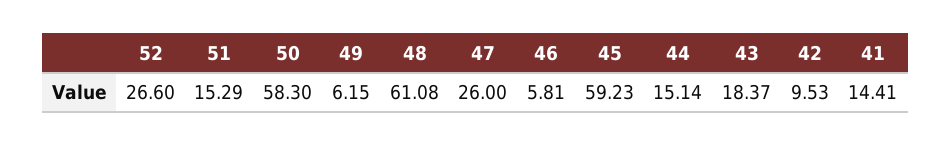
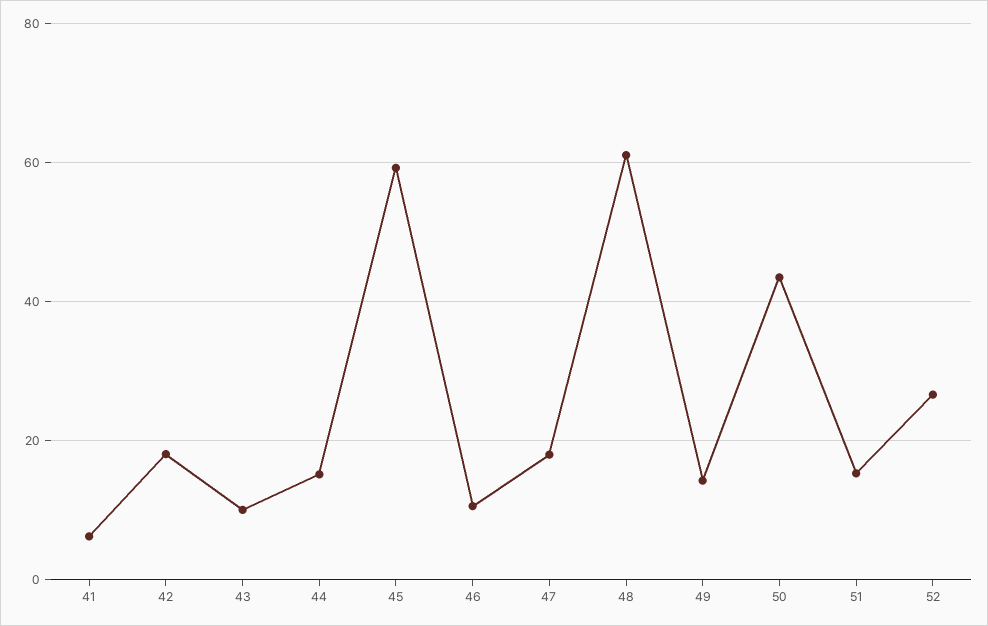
50: 58.3 -> 44
49: 6.15 -> 14
47: 26 -> 18
46: 5.81 -> 10
43: 18.37 -> 10
42: 9.53 -> 18
41: 14.41 -> 6

